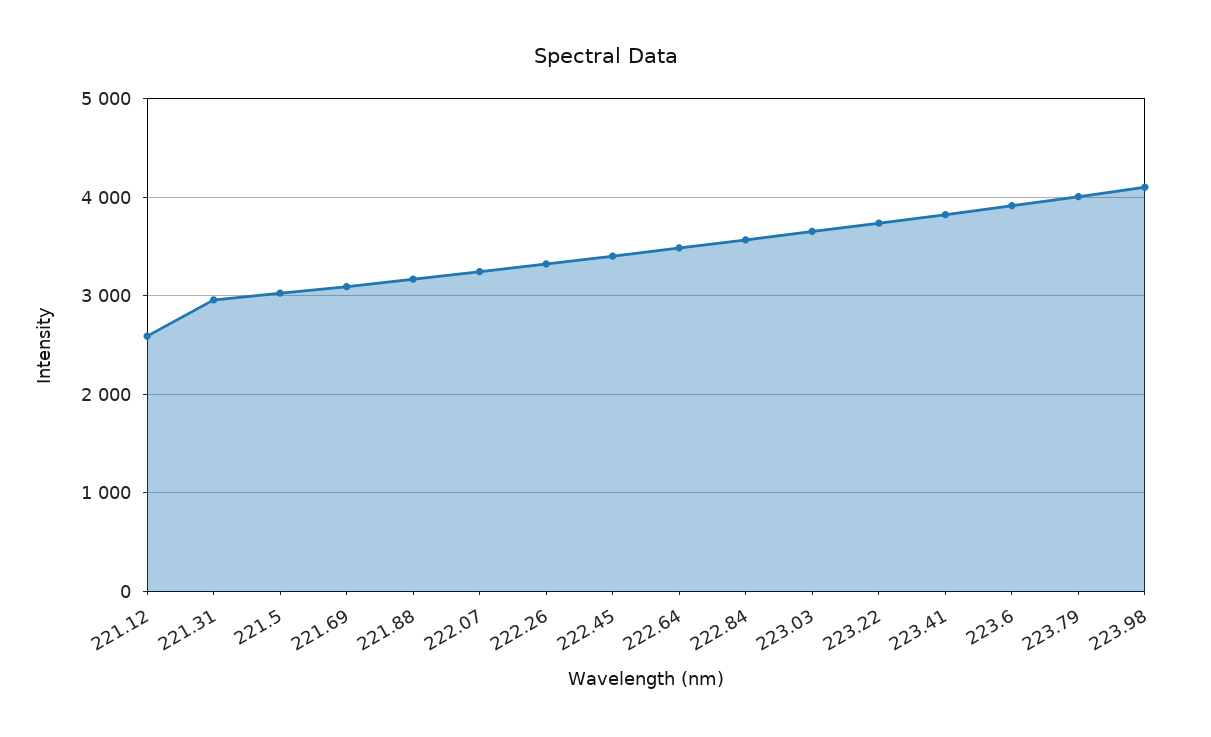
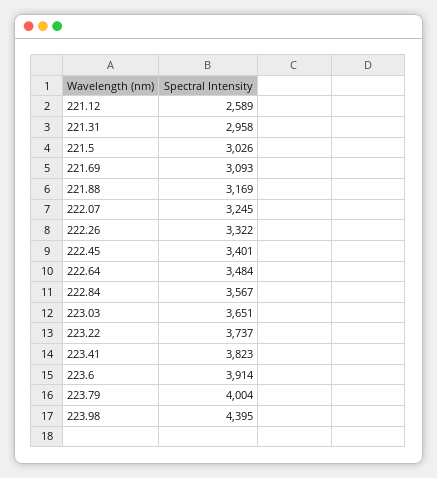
223.98: 4100 -> 4395

